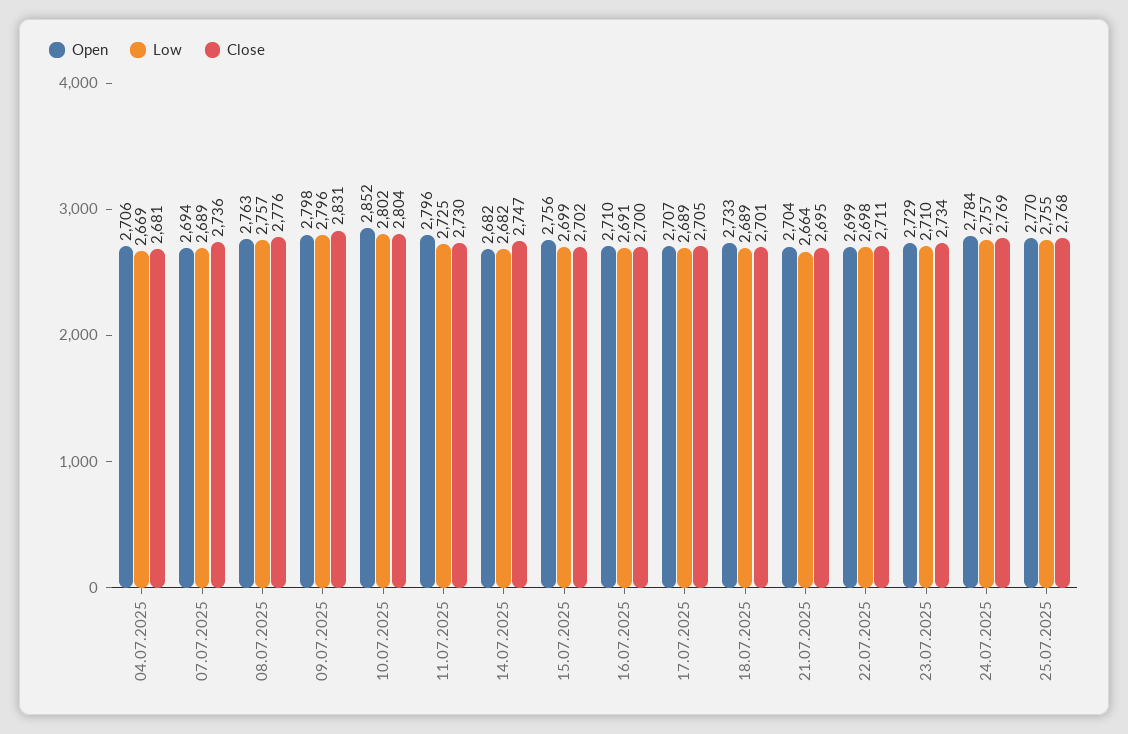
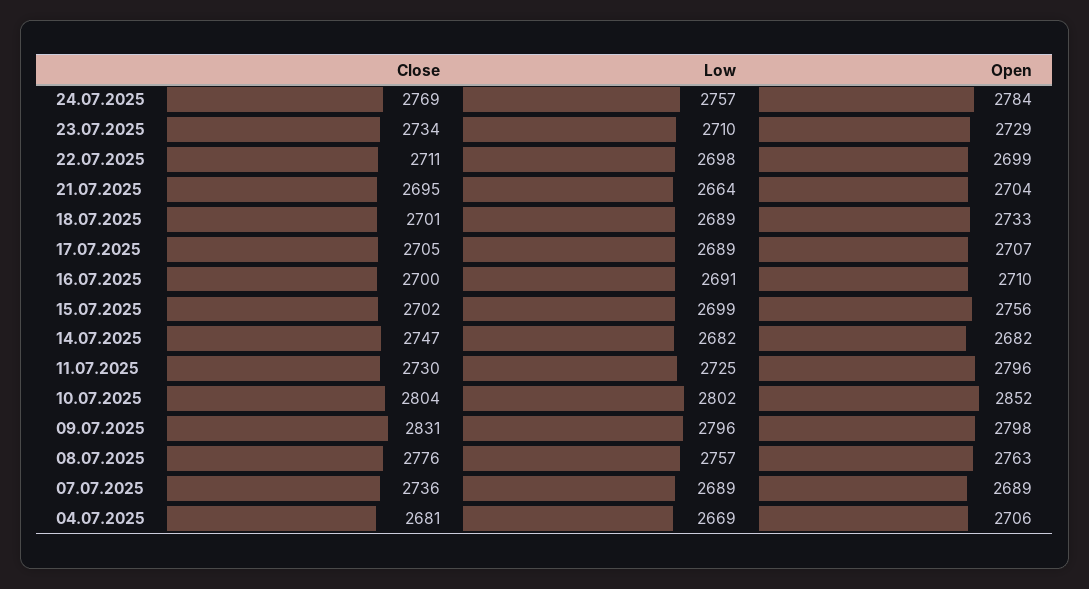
Open, 07.07.2025: 2694 -> 2689
Open, 25.07.2025: 2770 -> none
Low, 25.07.2025: 2755 -> none
Close, 25.07.2025: 2768 -> none

